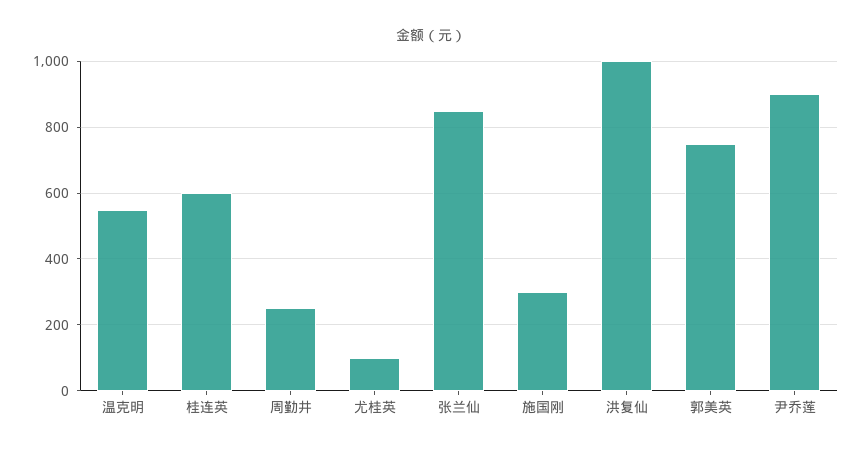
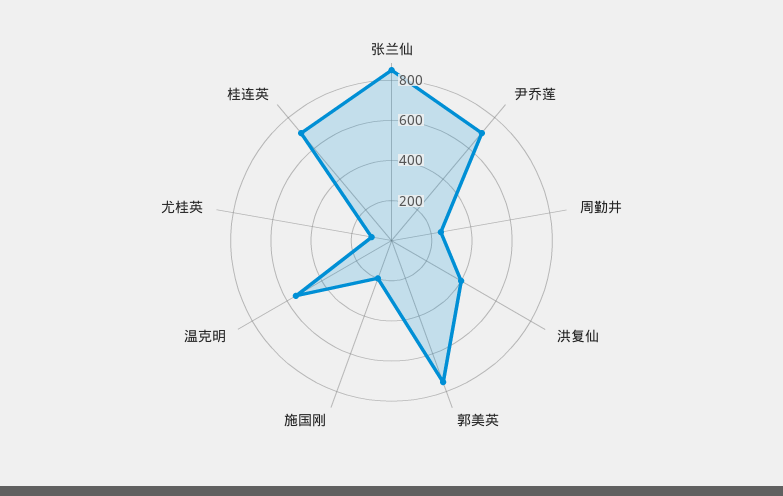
桂连英: 600 -> 700
施国刚: 300 -> 200
洪复仙: 1000 -> 400
尹乔莲: 900 -> 700

